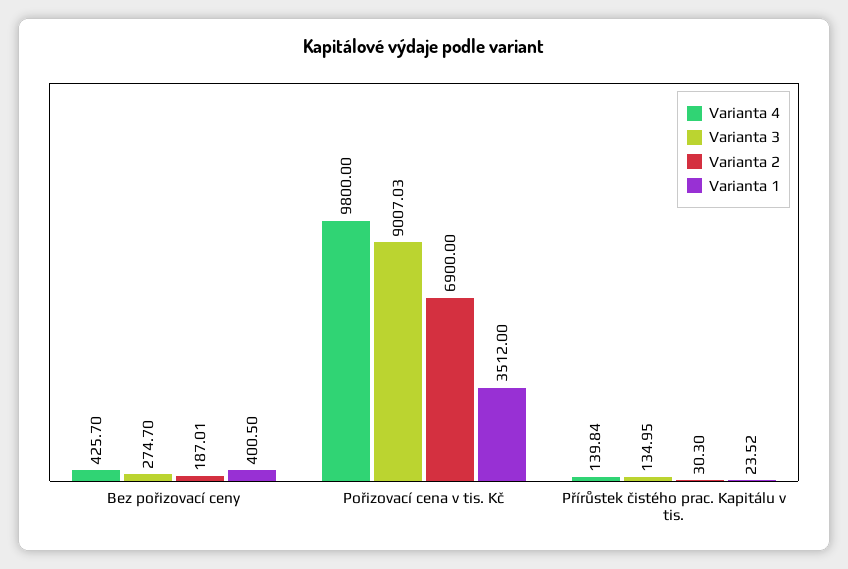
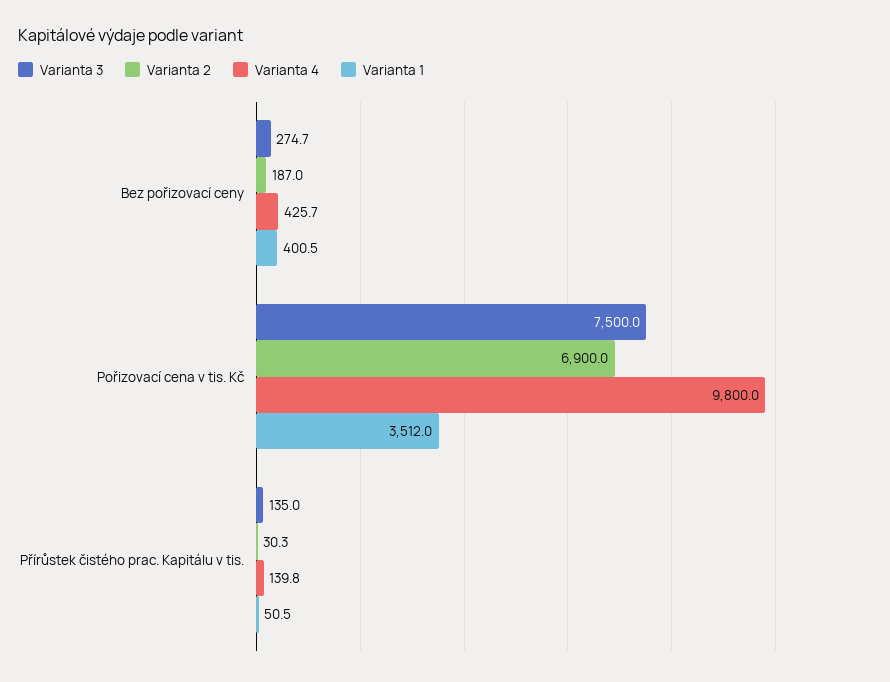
Varianta 3, Pořizovací cena v tis. Kč: 9007.03 -> 7500
Varianta 1, Přírůstek čistého prac. Kapitálu v tis.: 23.52 -> 50.5

